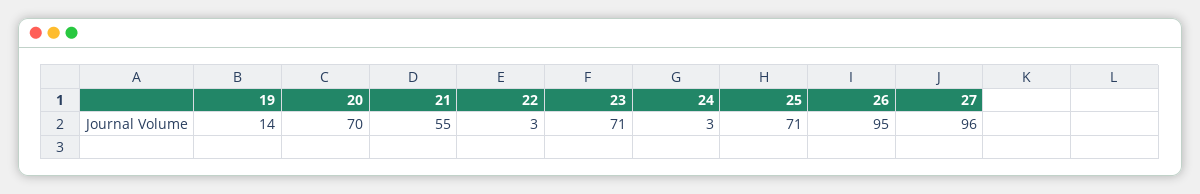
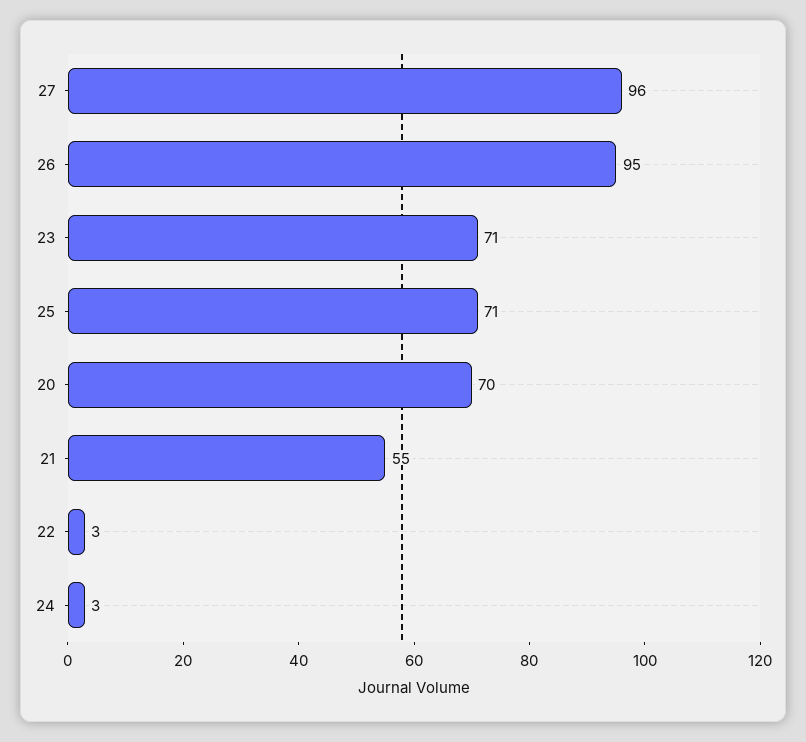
19: 14 -> none

